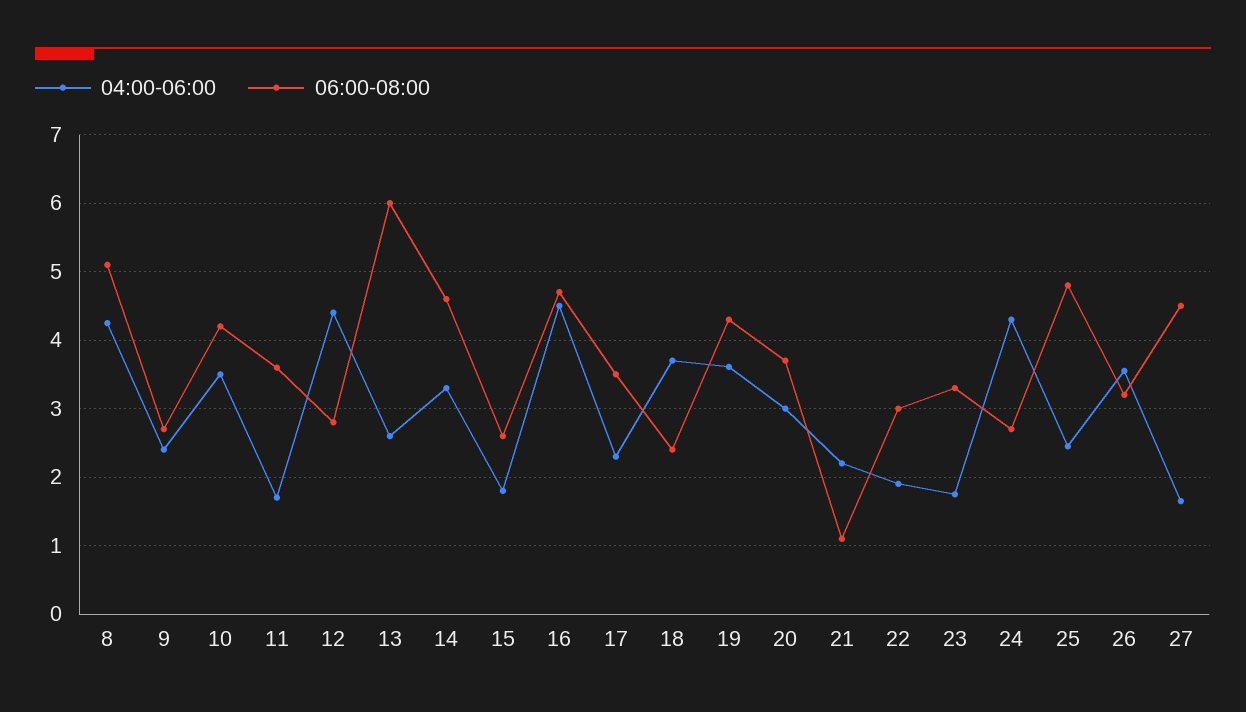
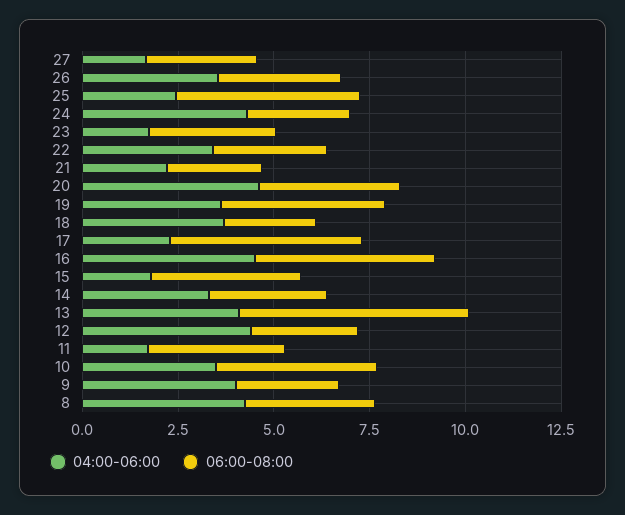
06:00-08:00, 8: 5.1 -> 3.5
04:00-06:00, 9: 2.4 -> 4
04:00-06:00, 13: 2.6 -> 4
06:00-08:00, 14: 4.6 -> 3
06:00-08:00, 15: 2.6 -> 4
06:00-08:00, 17: 3.5 -> 5
04:00-06:00, 20: 3 -> 4.5
06:00-08:00, 21: 1.1 -> 2.5
04:00-06:00, 22: 1.9 -> 3.5
06:00-08:00, 27: 4.5 -> 3

